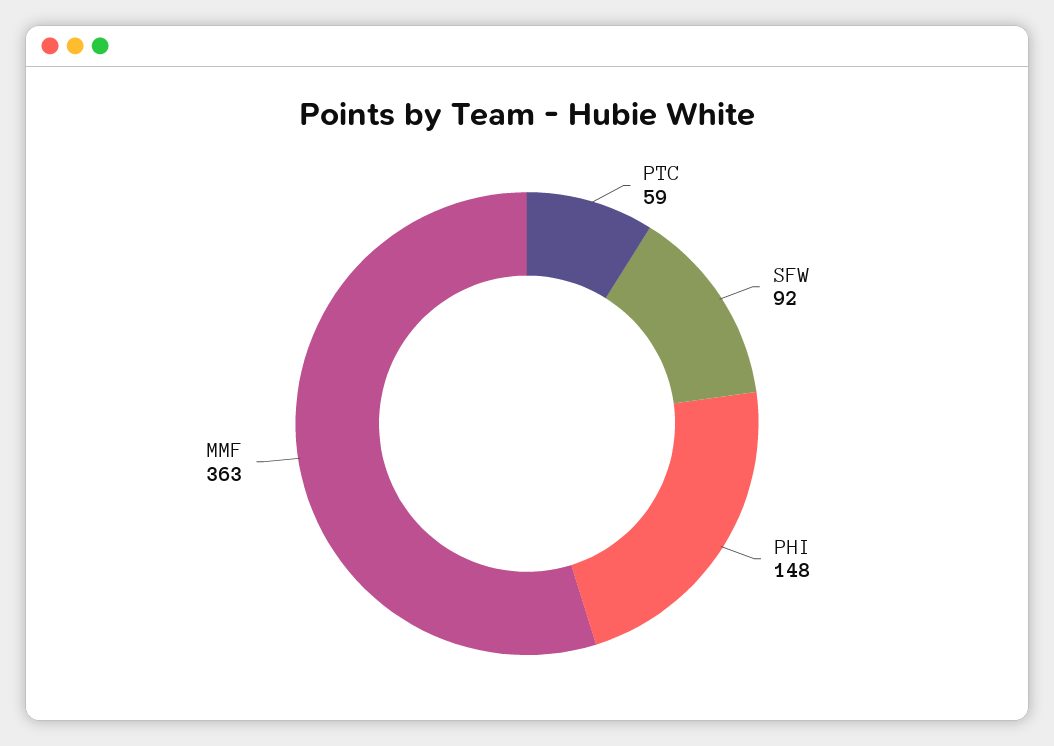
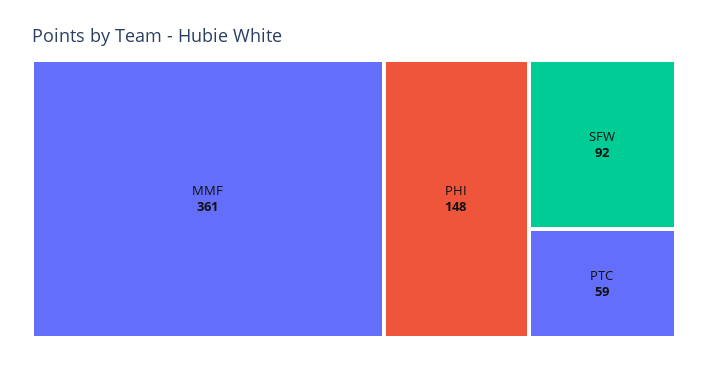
MMF: 363 -> 361

